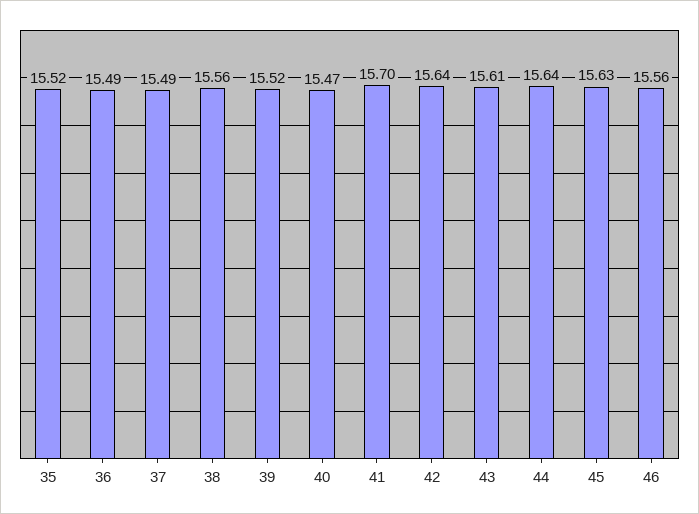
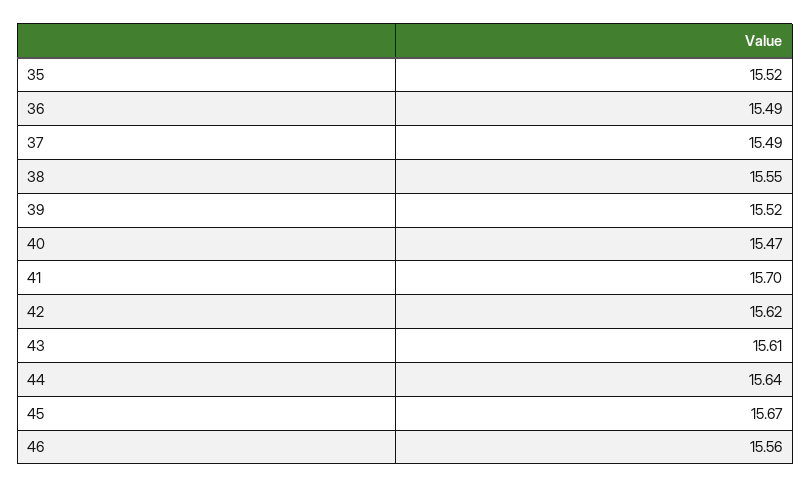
38: 15.56 -> 15.55
42: 15.64 -> 15.62
45: 15.63 -> 15.67

